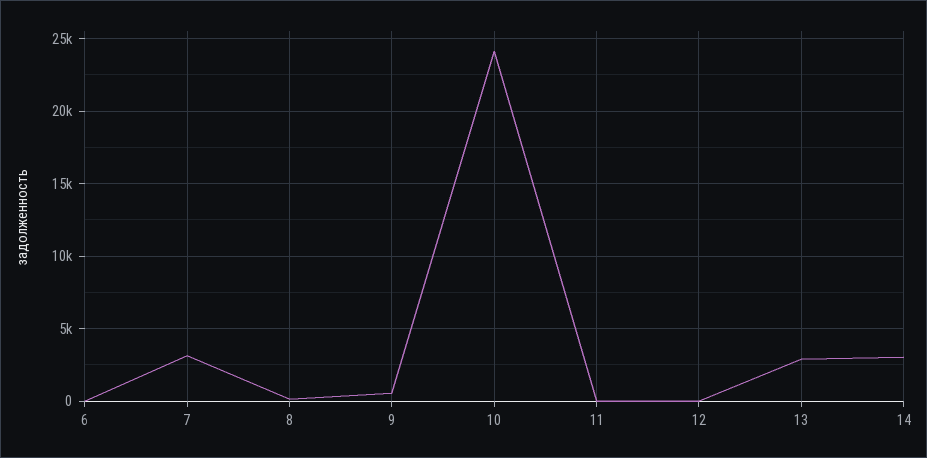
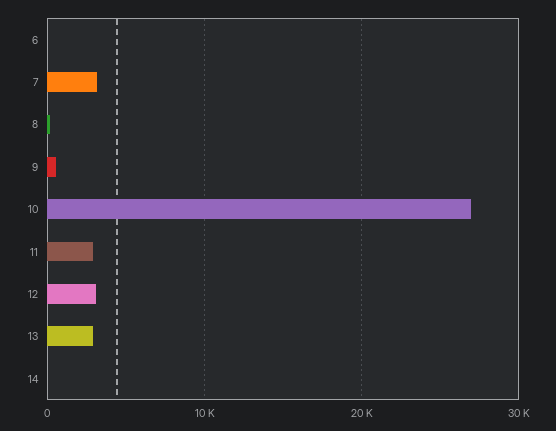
10: 24000 -> 27000
11: 0 -> 3000
12: 0 -> 3000
14: 3000 -> 0

